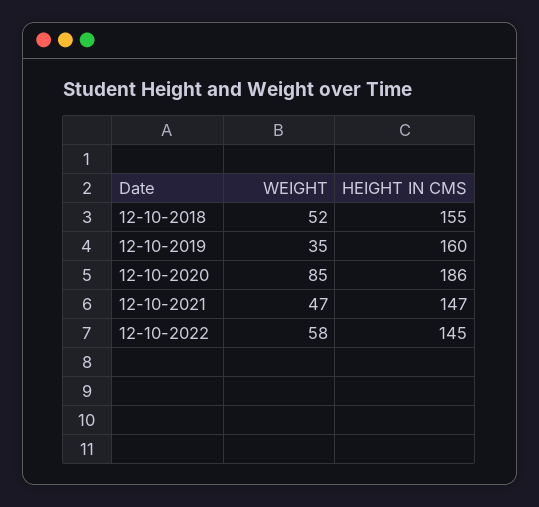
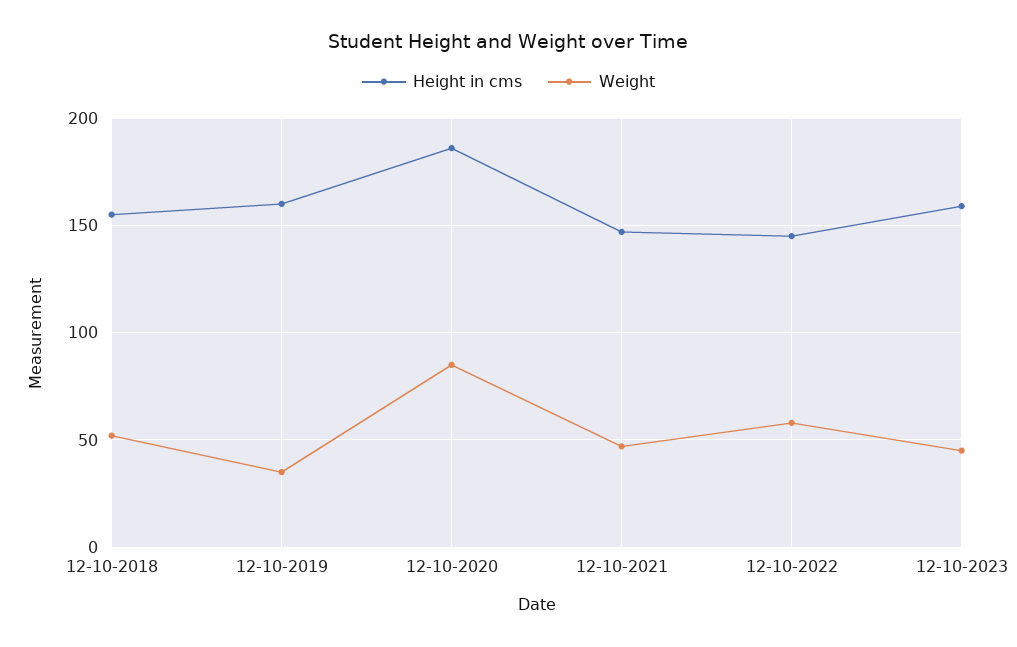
HEIGHT IN CMS, 12-10-2023: none -> 160
WEIGHT, 12-10-2023: none -> 45

